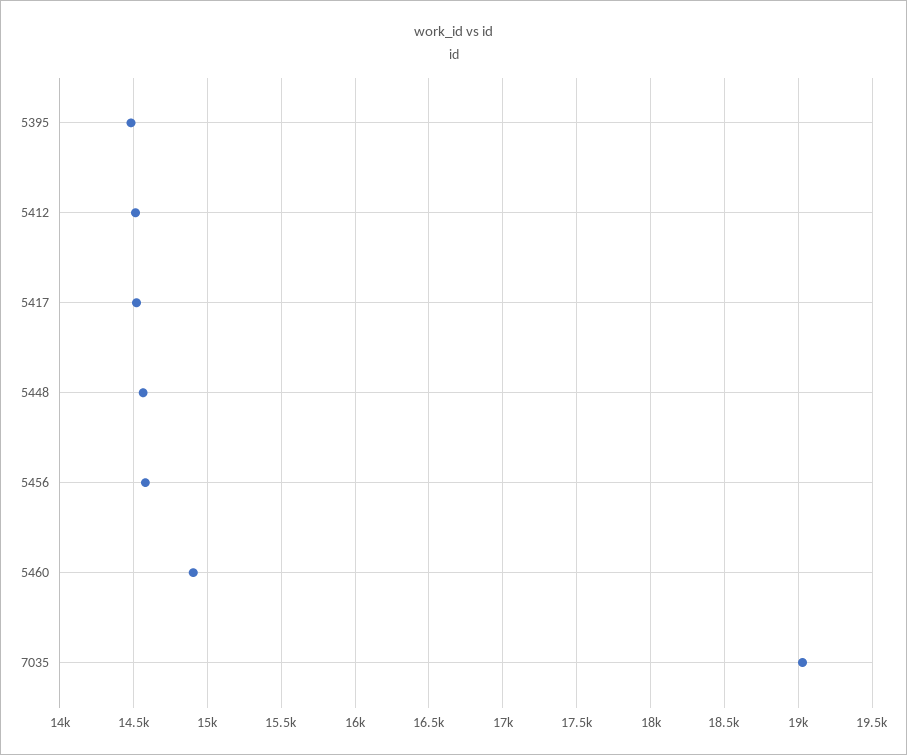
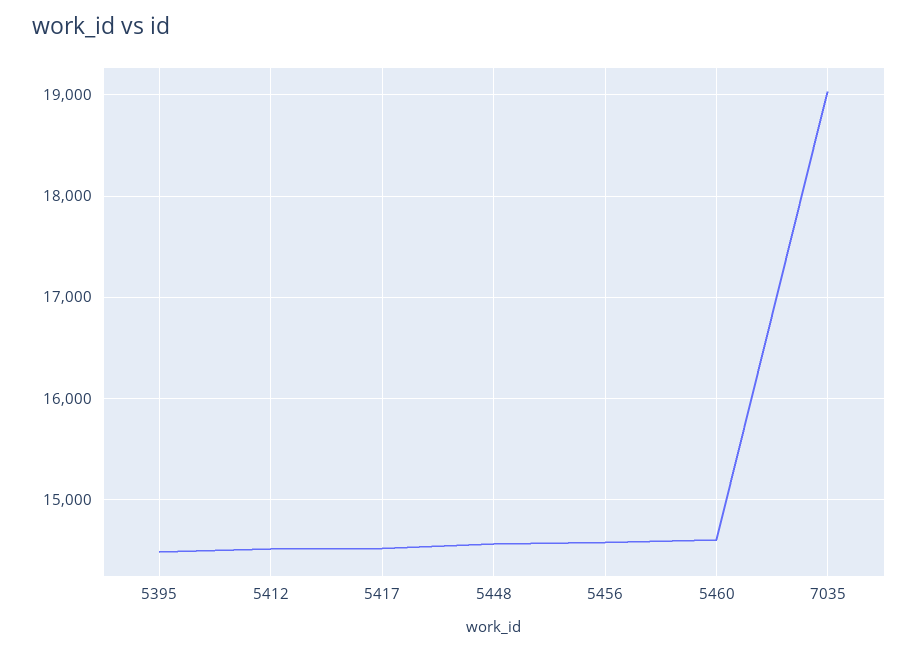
5460: 14900 -> 14600

